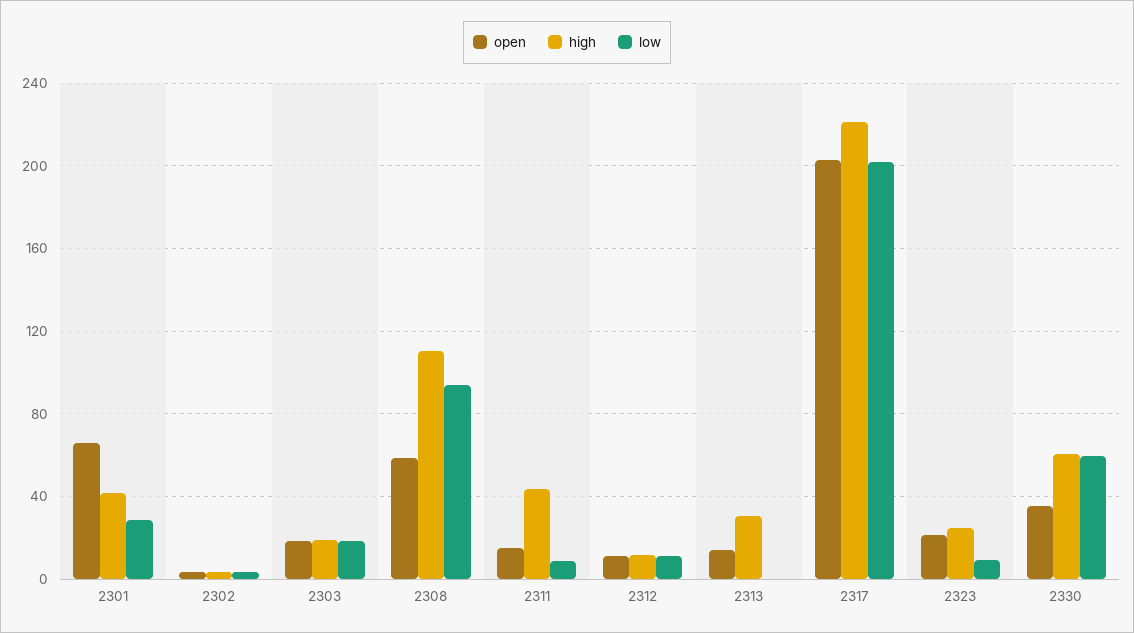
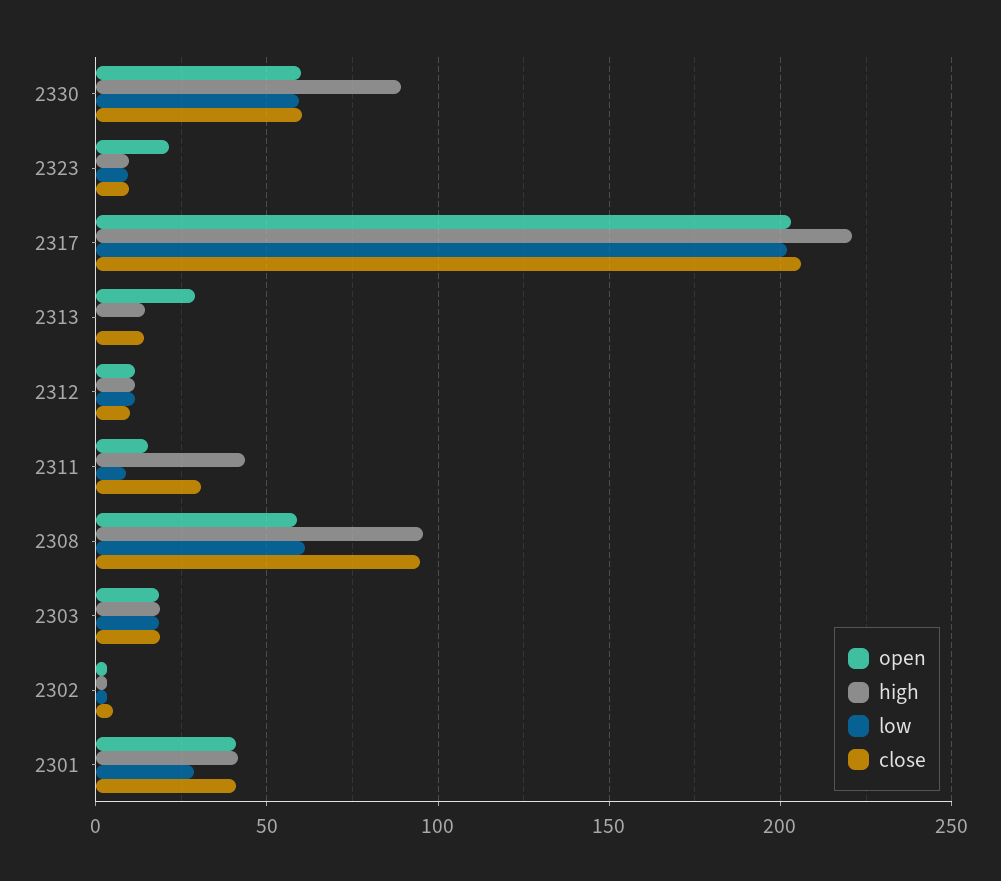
open, 2301: 65 -> 40
high, 2308: 110 -> 95
low, 2308: 95 -> 60
open, 2313: 15 -> 30
high, 2313: 30 -> 15
high, 2323: 25 -> 10
open, 2330: 35 -> 60
high, 2330: 60 -> 90
close, 2330: none -> 60
close, 2323: none -> 10
close, 2317: none -> 205
close, 2313: none -> 15
close, 2312: none -> 10
close, 2311: none -> 30
close, 2308: none -> 95
close, 2303: none -> 20
close, 2302: none -> 5
close, 2301: none -> 40

